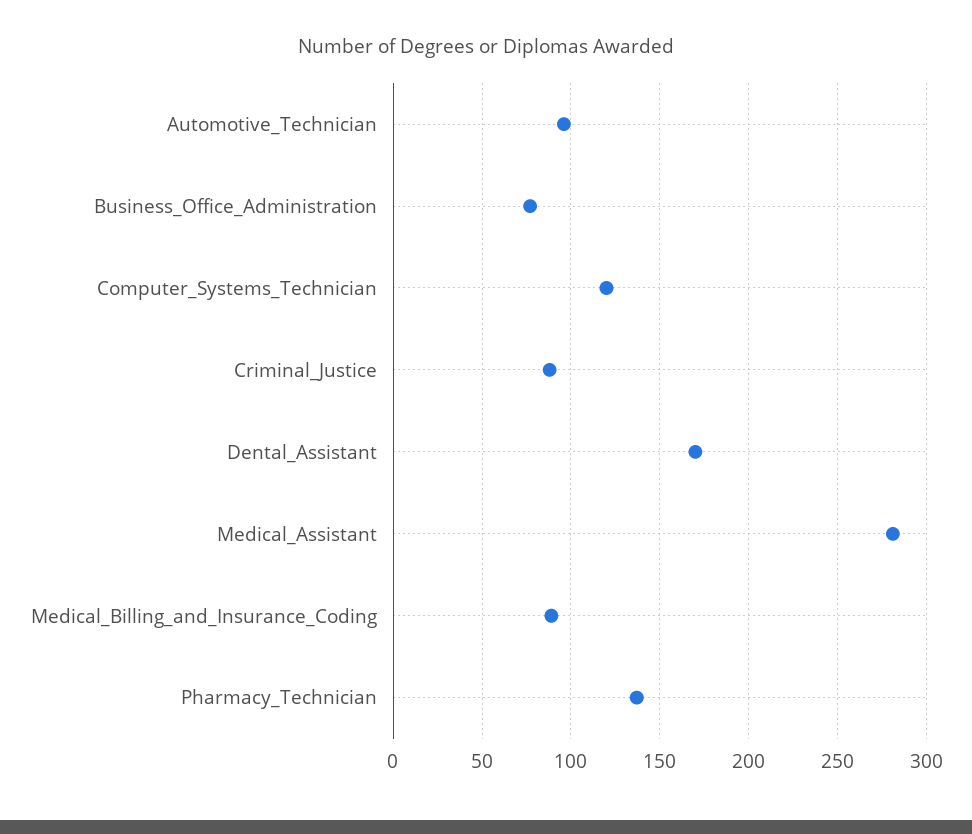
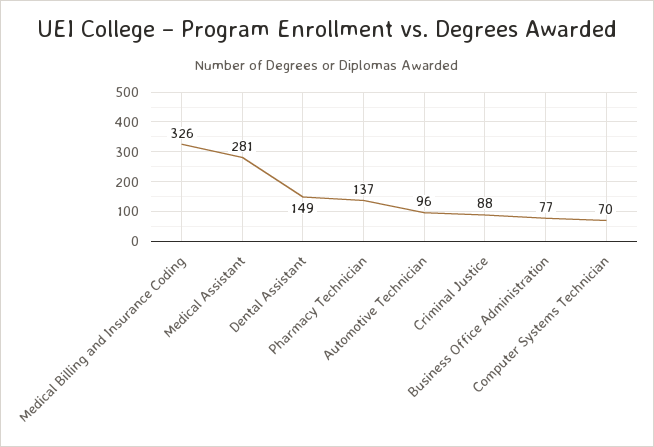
Computer_Systems_Technician: 120 -> 70
Dental_Assistant: 170 -> 149
Medical_Billing_and_Insurance_Coding: 90 -> 326

